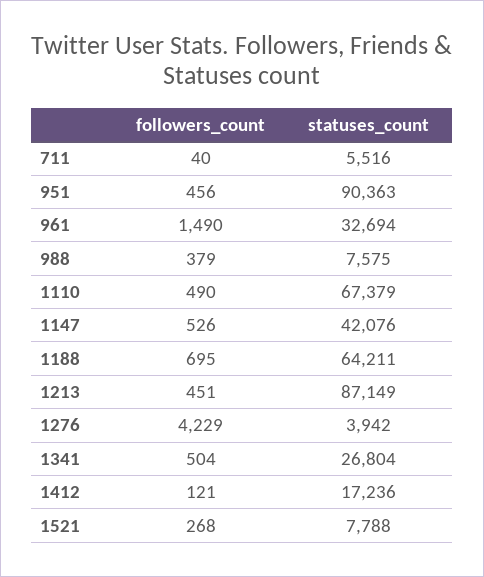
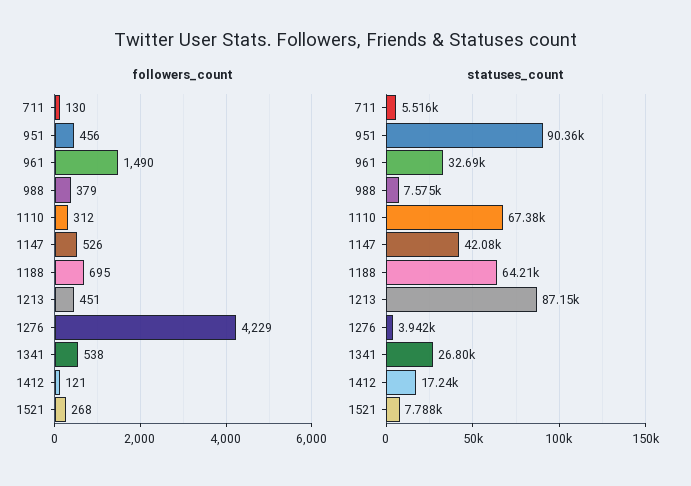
followers_count, 711: 40 -> 130
followers_count, 1110: 490 -> 312
followers_count, 1341: 504 -> 538

